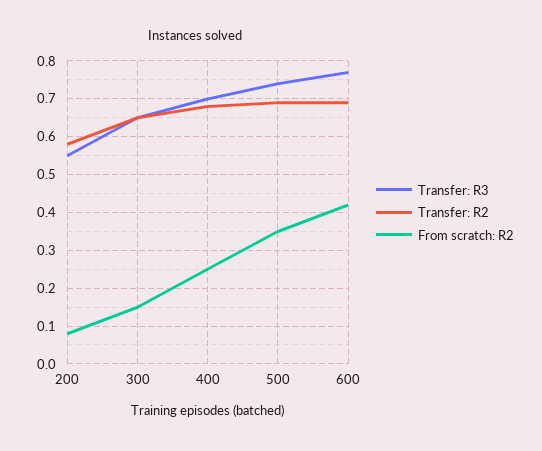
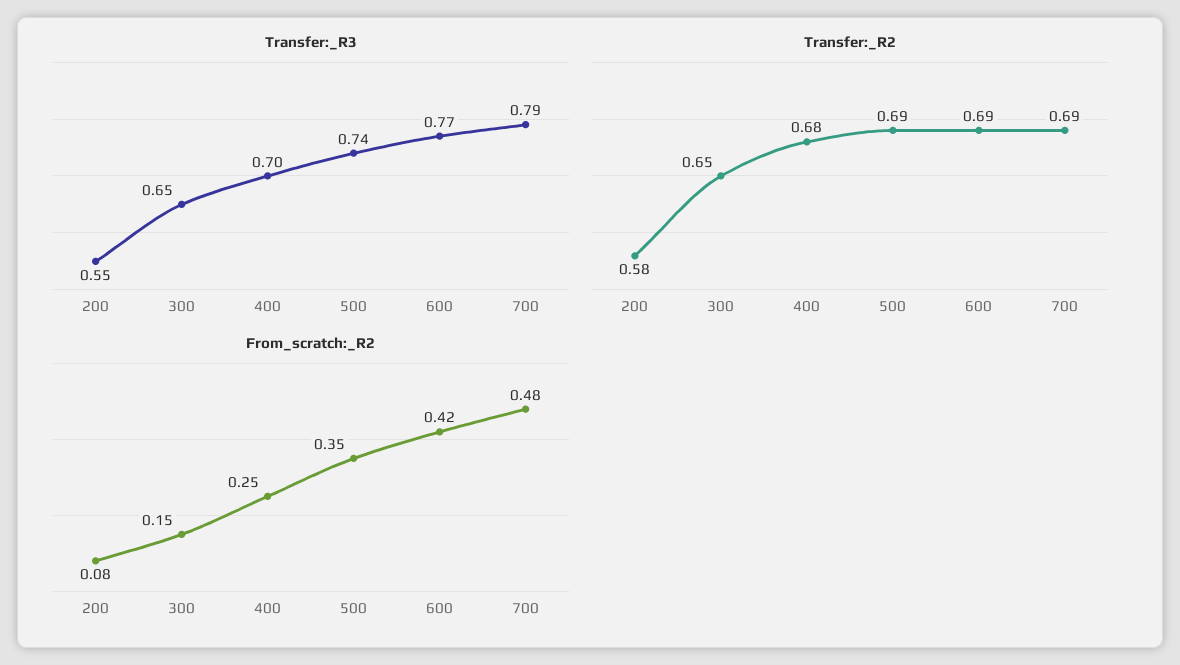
Transfer: R3, 700: none -> 0.79
Transfer: R2, 700: none -> 0.69
From scratch: R2, 700: none -> 0.48

